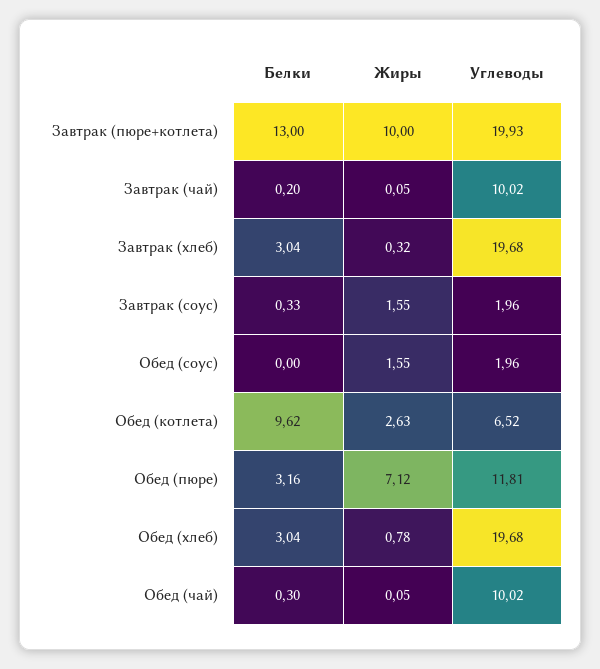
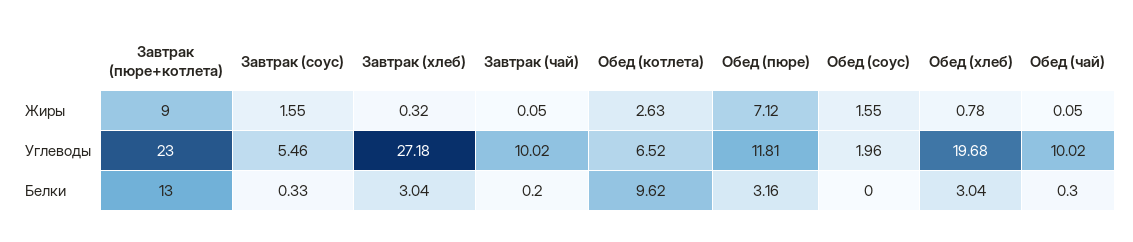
Жиры, Завтрак (пюре+котлета): 10 -> 9
Углеводы, Завтрак (пюре+котлета): 19.93 -> 23
Углеводы, Завтрак (хлеб): 19.68 -> 27.18
Углеводы, Завтрак (соус): 1.96 -> 5.46

